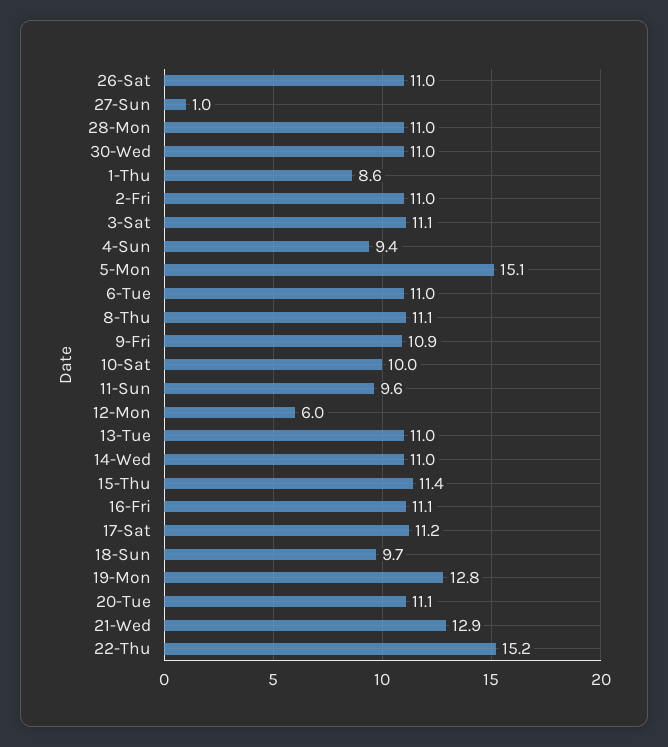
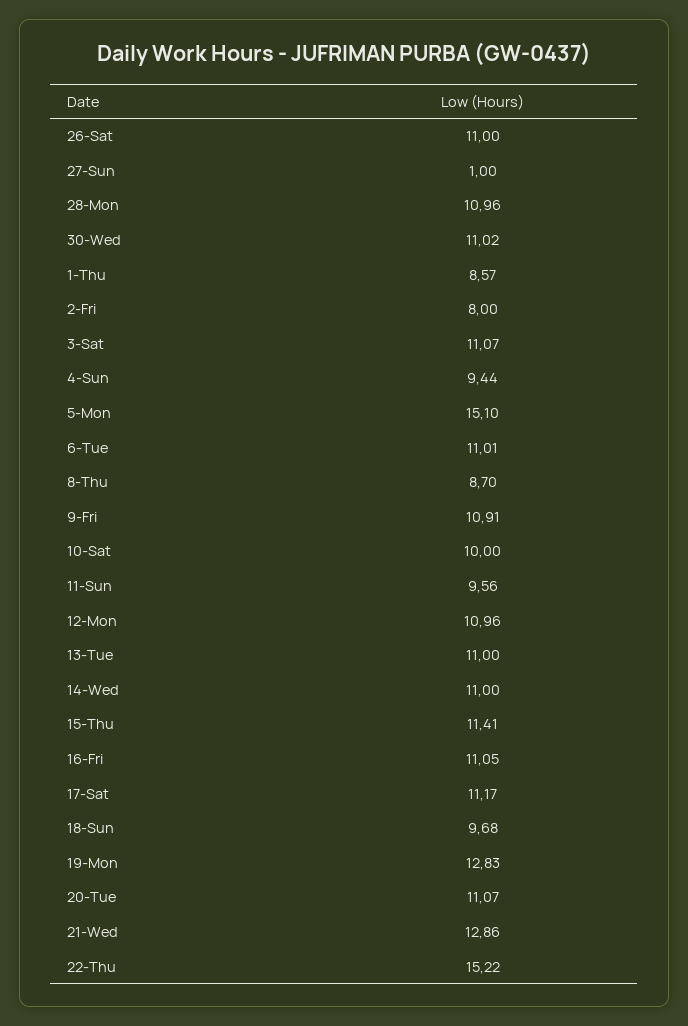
2-Fri: 11 -> 8
8-Thu: 11.1 -> 8.7
12-Mon: 6 -> 10.96

